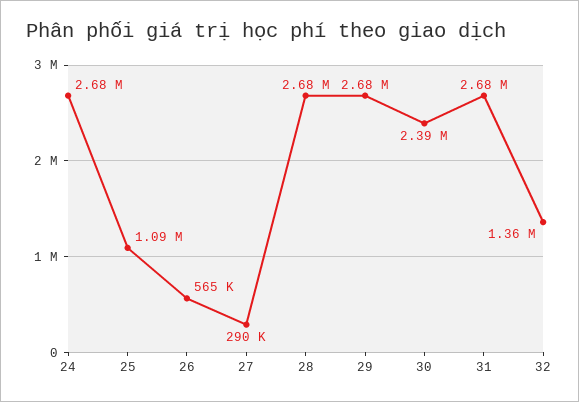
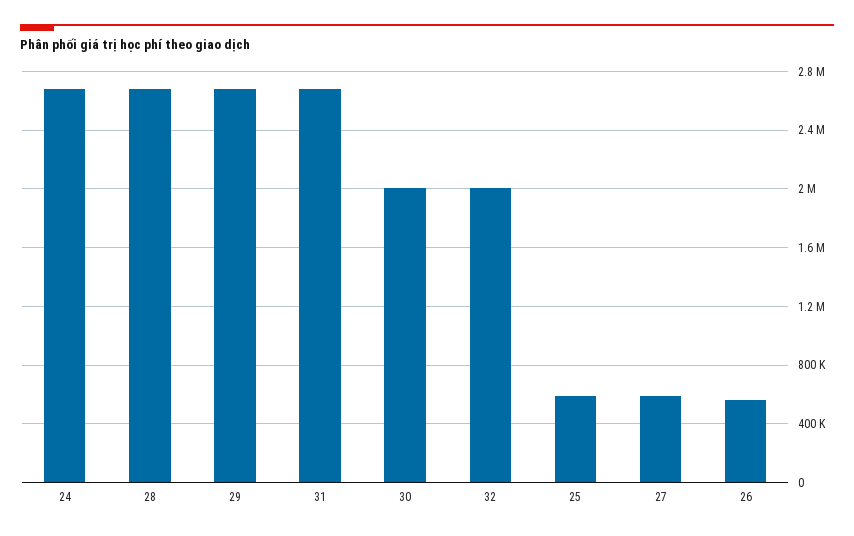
25: 1090000 -> 600000
27: 290000 -> 600000
30: 2390000 -> 2000000
32: 1360000 -> 2000000

